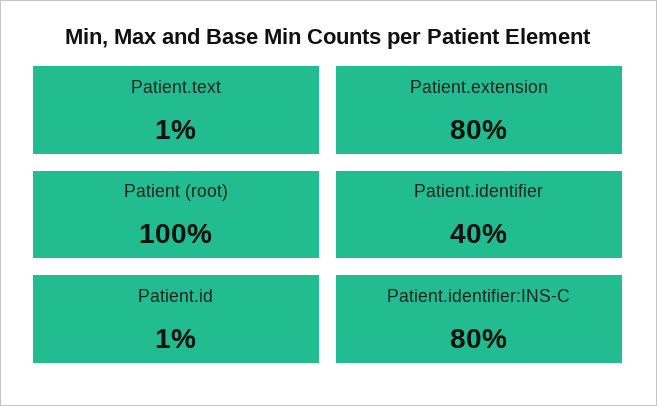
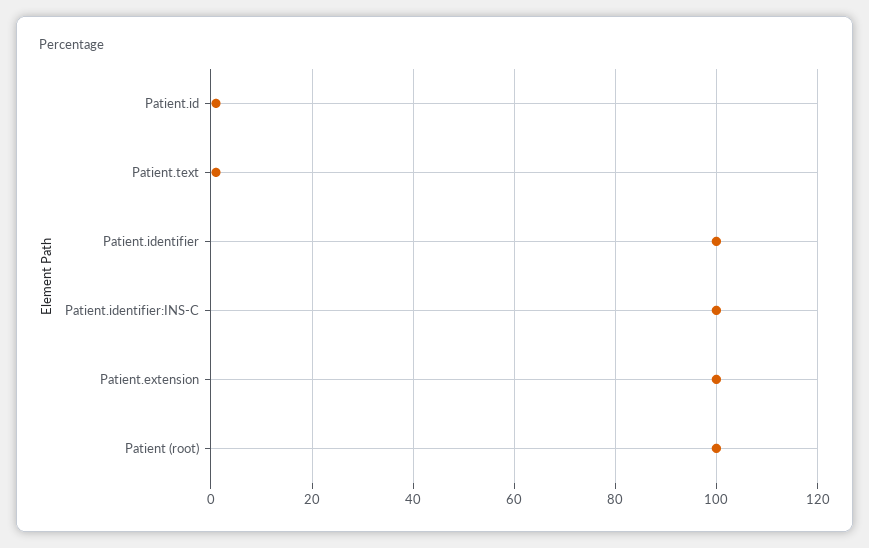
Patient.extension: 80 -> 100
Patient.identifier: 40 -> 100
Patient.identifier:INS-C: 80 -> 100

